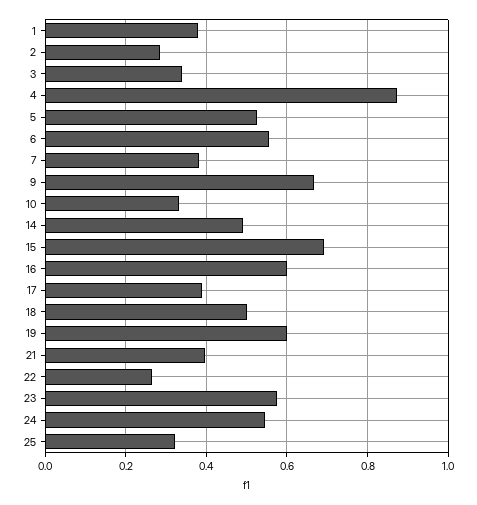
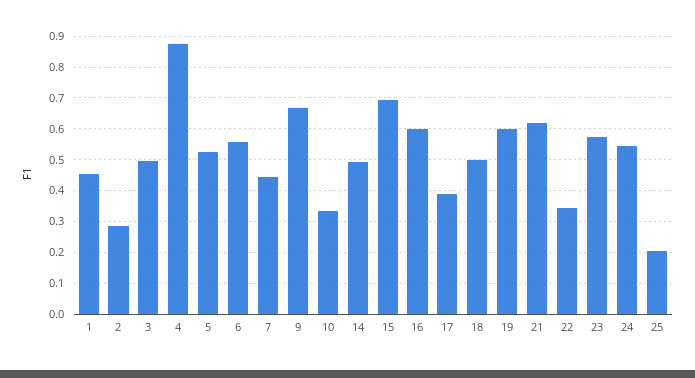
1: 0.38 -> 0.46
3: 0.34 -> 0.5
7: 0.38 -> 0.44
21: 0.4 -> 0.62
22: 0.26 -> 0.34
25: 0.32 -> 0.2

